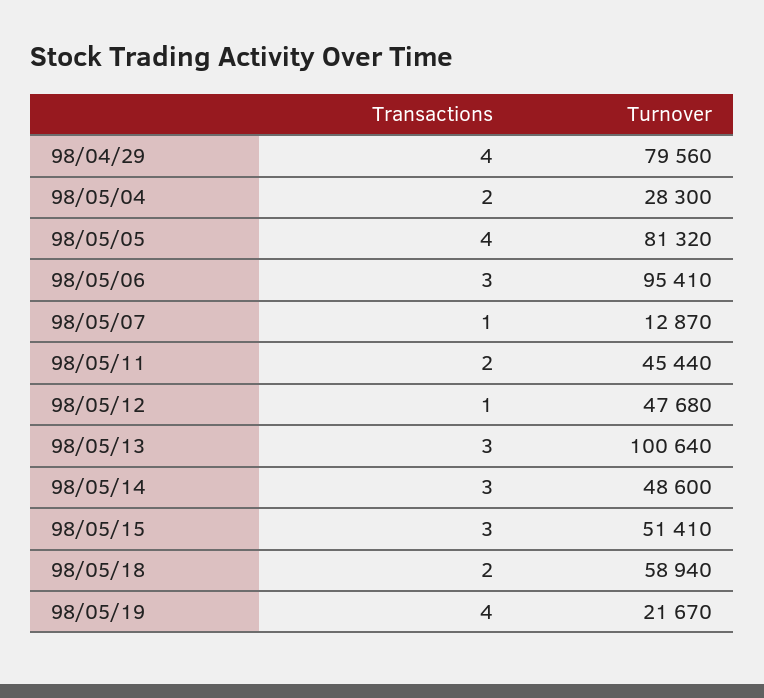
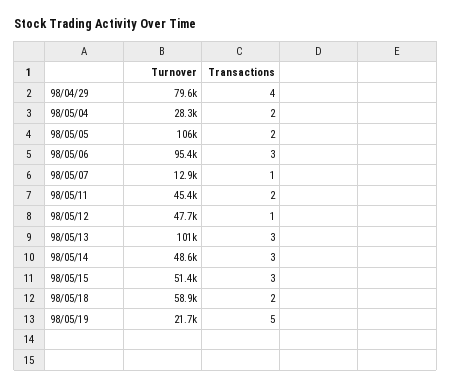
Transactions, 98/05/05: 4 -> 2
Turnover, 98/05/05: 81320 -> 106000
Transactions, 98/05/19: 4 -> 5

